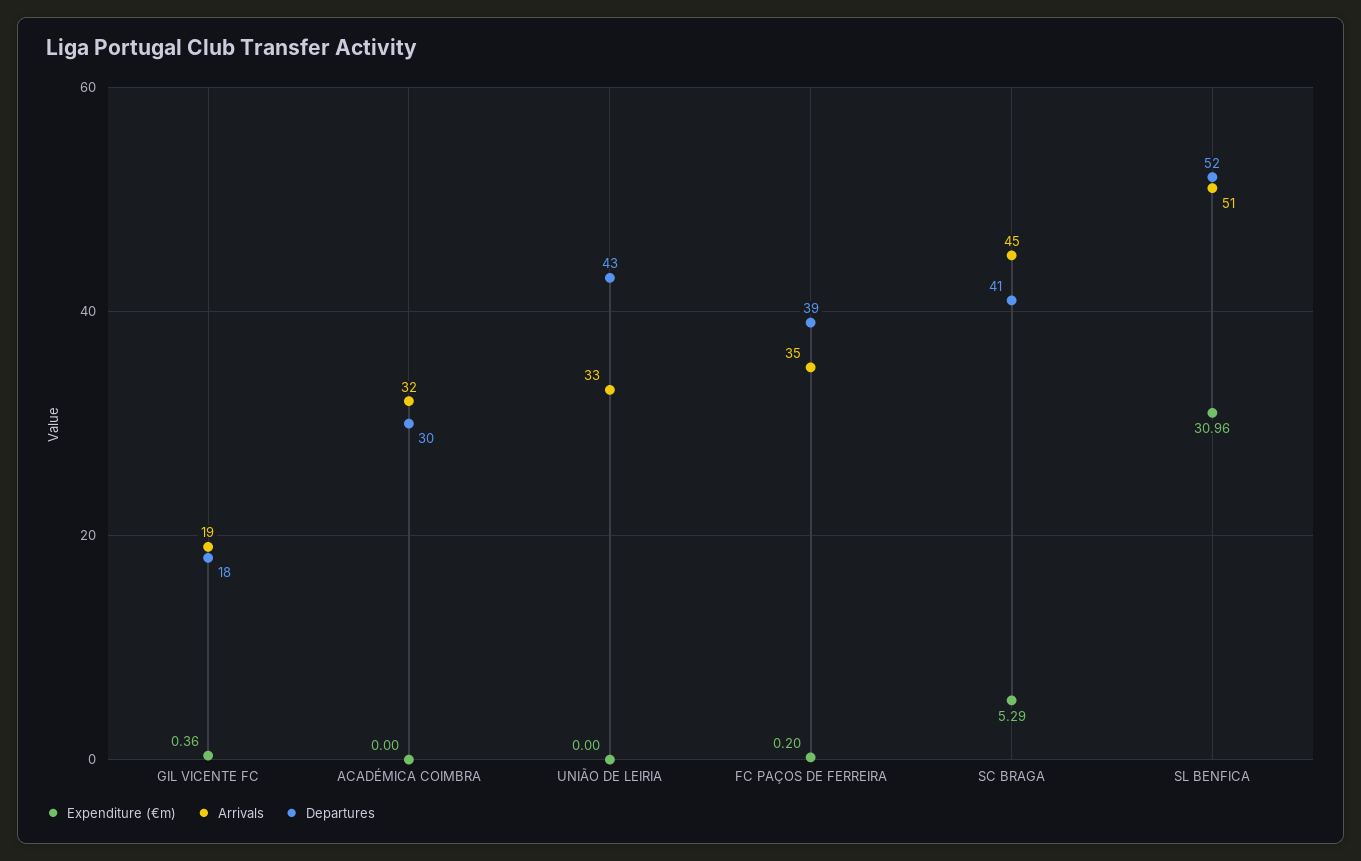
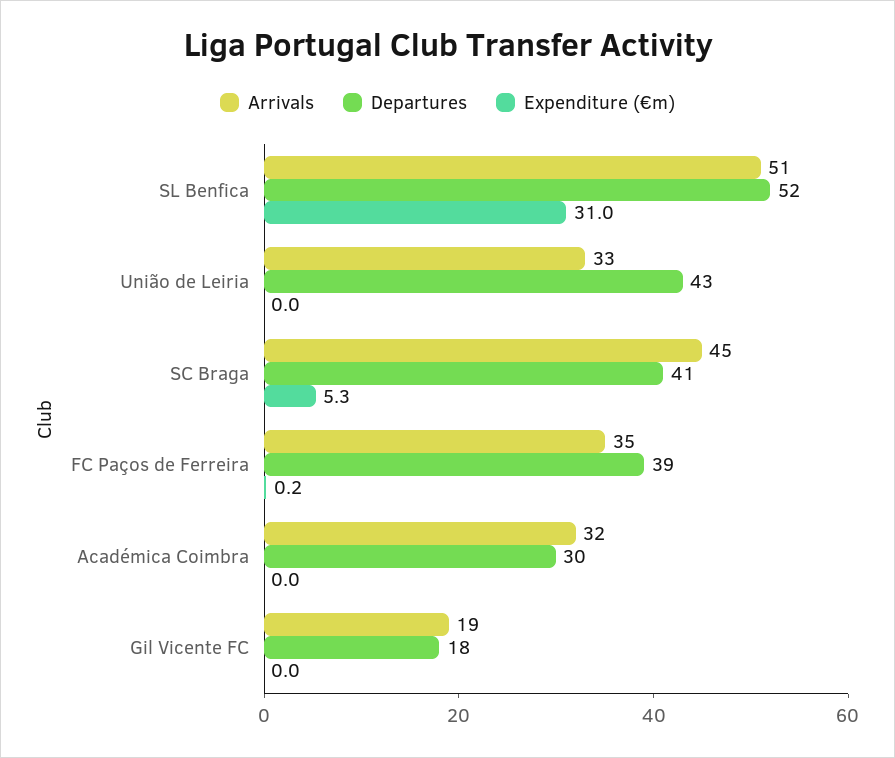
Expenditure (€m), GIL VICENTE FC: 0.36 -> 0

